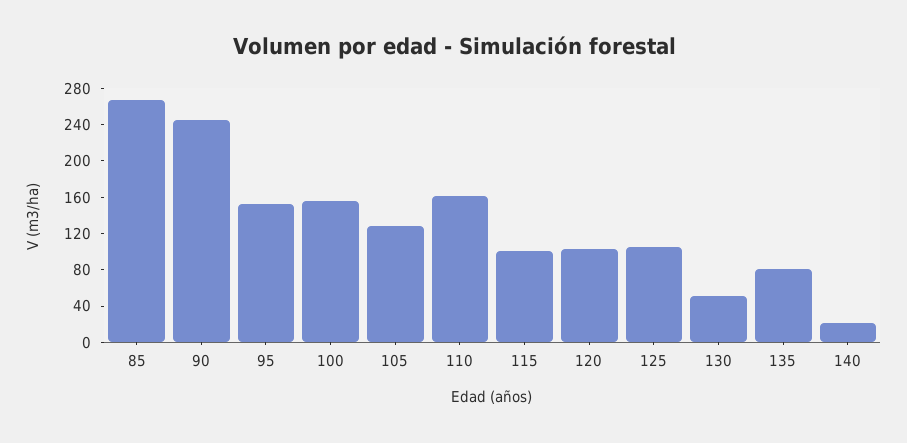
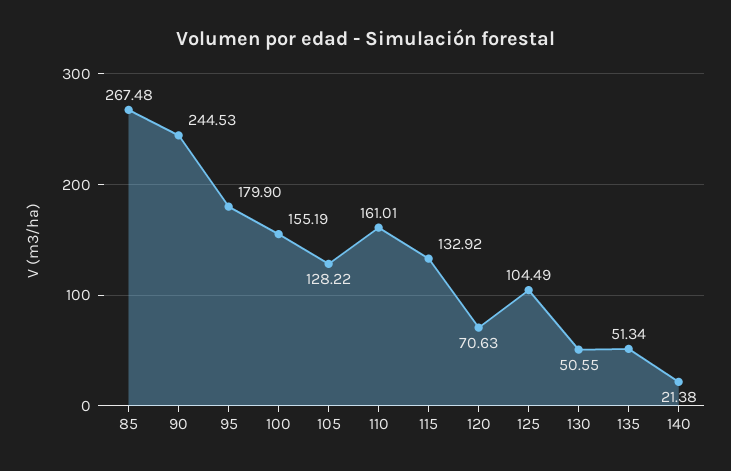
95: 150 -> 179.9
115: 100 -> 132.92
120: 100 -> 70.63
135: 80 -> 51.34

